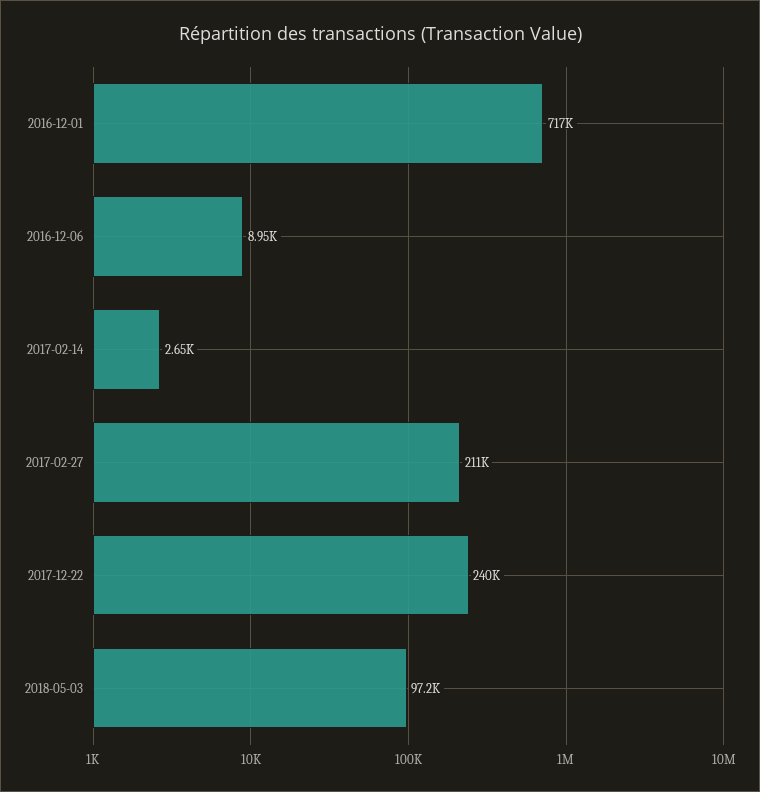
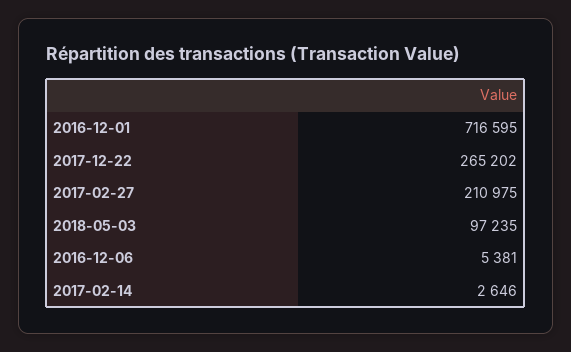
2016-12-06: 8950 -> 5381
2017-12-22: 240000 -> 265202

